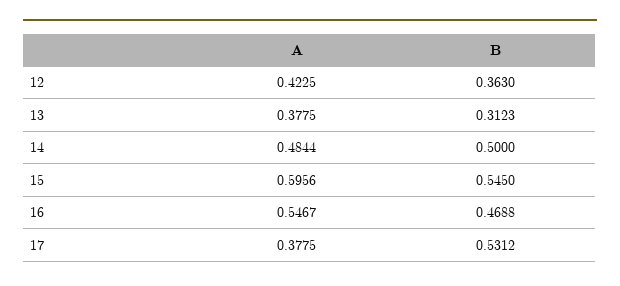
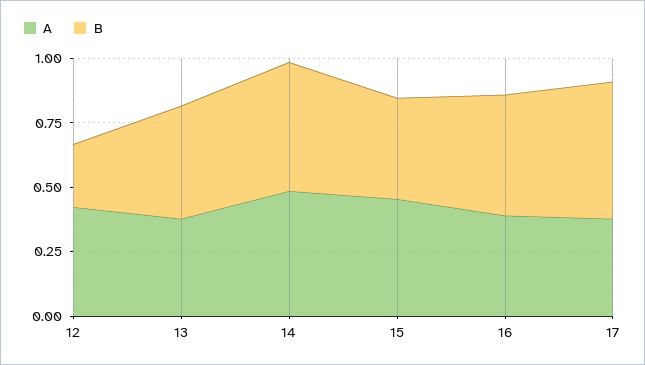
B, 12: 0.363 -> 0.25
B, 13: 0.3123 -> 0.45
A, 15: 0.5956 -> 0.45
B, 15: 0.545 -> 0.4
A, 16: 0.5467 -> 0.4

